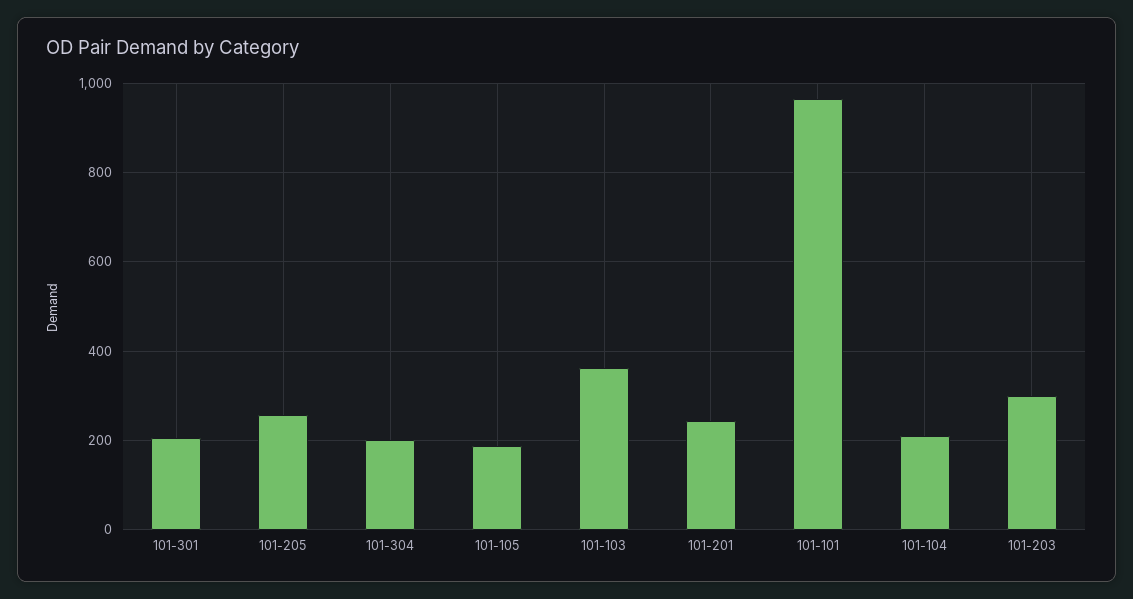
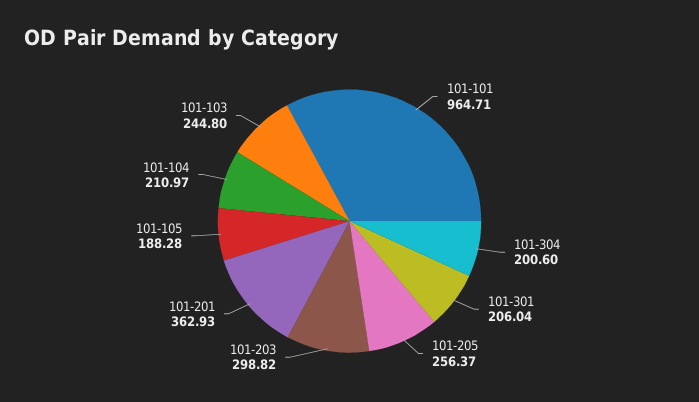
101-103: 360 -> 244.8
101-201: 240 -> 362.93

